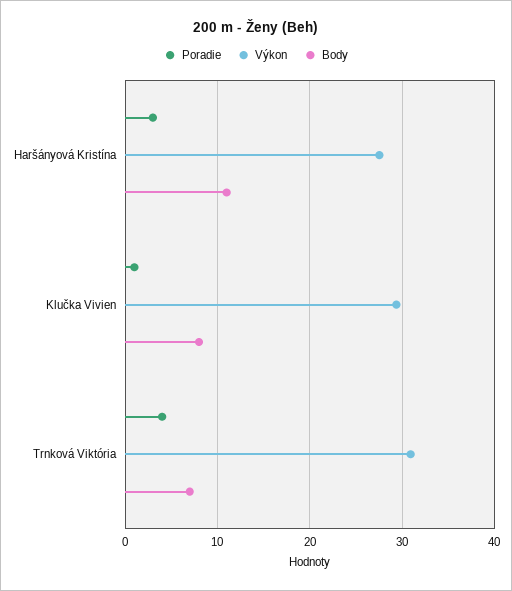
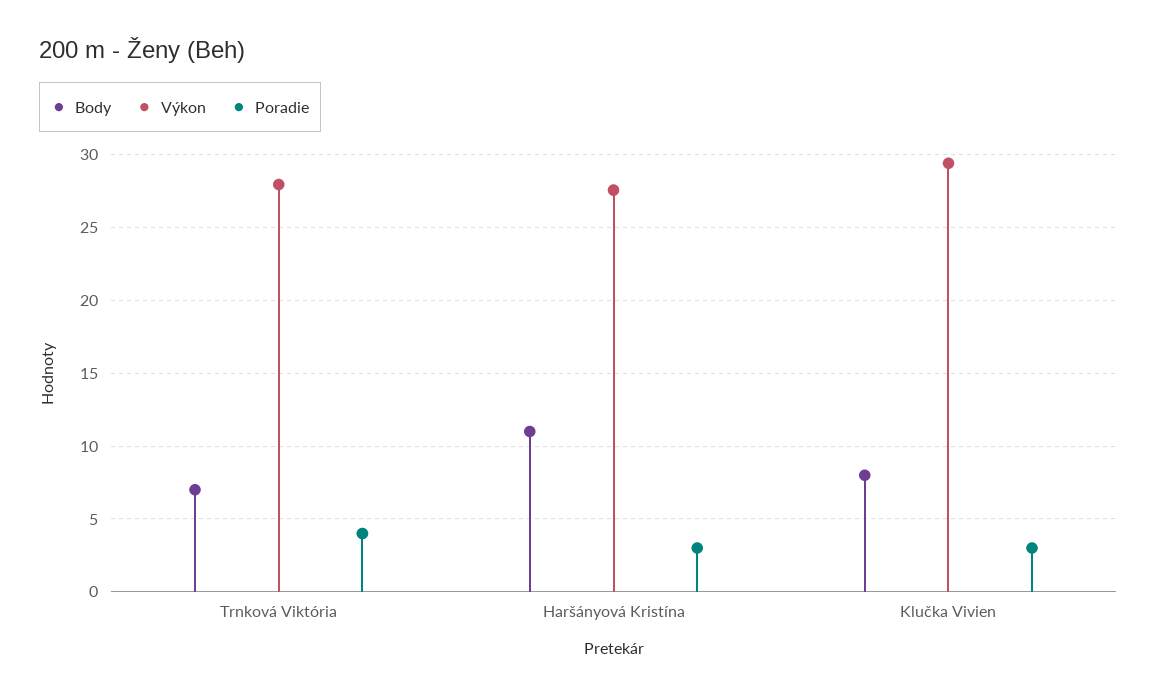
Poradie, Klučka Vivien: 1 -> 3
Výkon, Trnková Viktória: 31 -> 28

